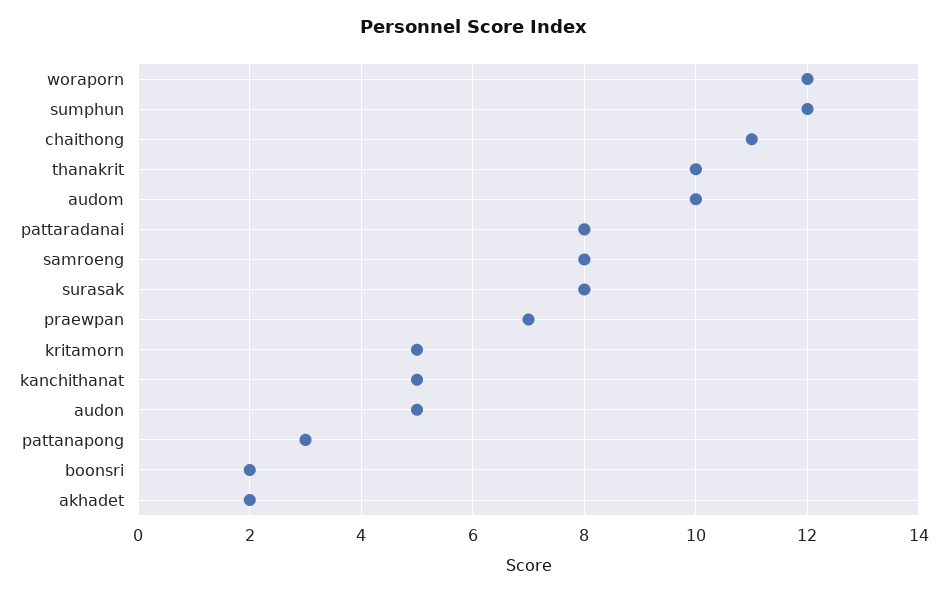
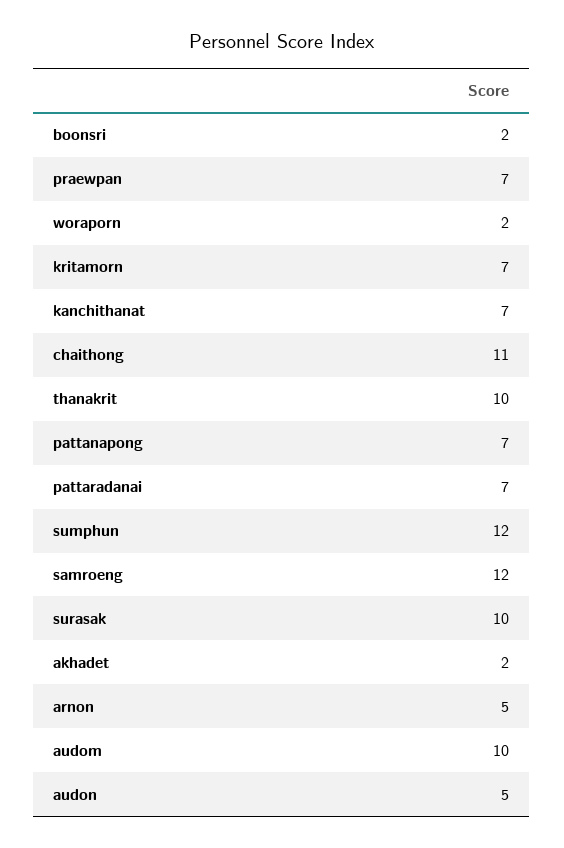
woraporn: 12 -> 2
pattaradanai: 8 -> 7
samroeng: 8 -> 12
surasak: 8 -> 10
kritamorn: 5 -> 7
kanchithanat: 5 -> 7
pattanapong: 3 -> 7
arnon: none -> 5

